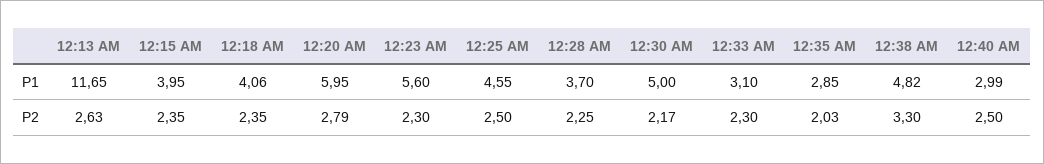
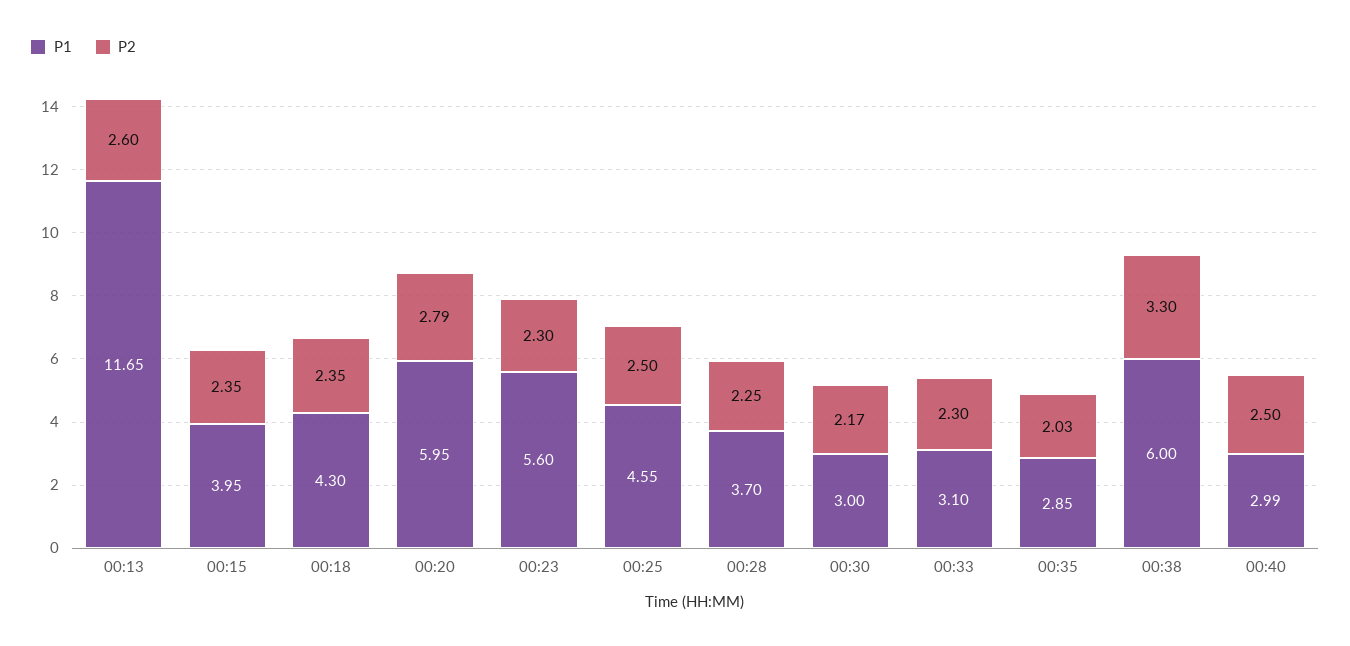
P1, 12:18 AM: 4.06 -> 4.3
P1, 12:30 AM: 5 -> 3
P1, 12:38 AM: 4.82 -> 6
P2, 12:13 AM: 2.63 -> 2.6

